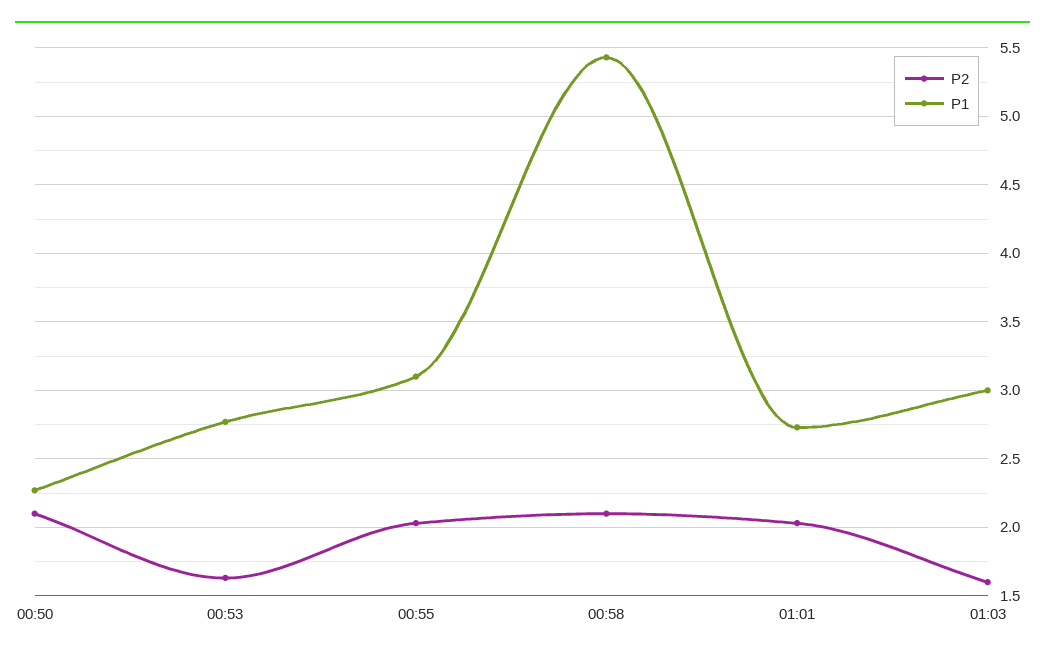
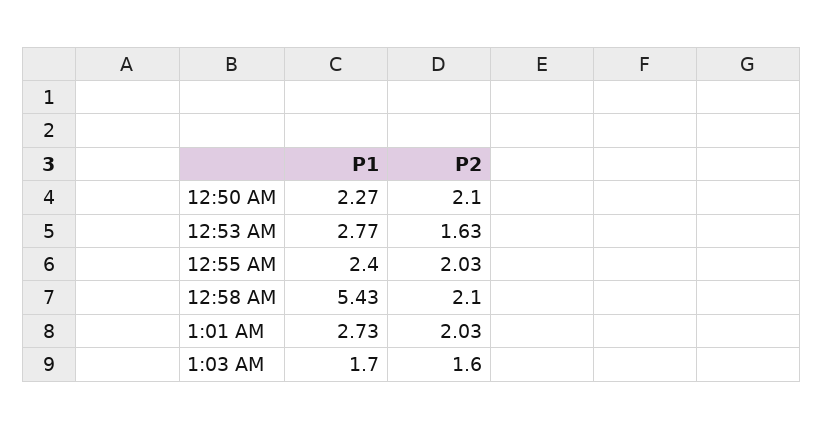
P1, 00:55: 3.1 -> 2.4
P1, 01:03: 3 -> 1.7

